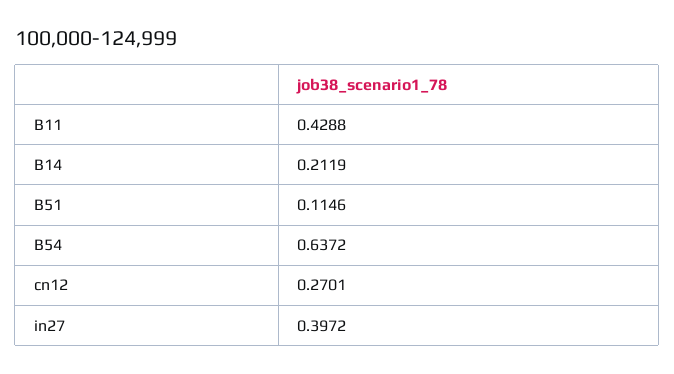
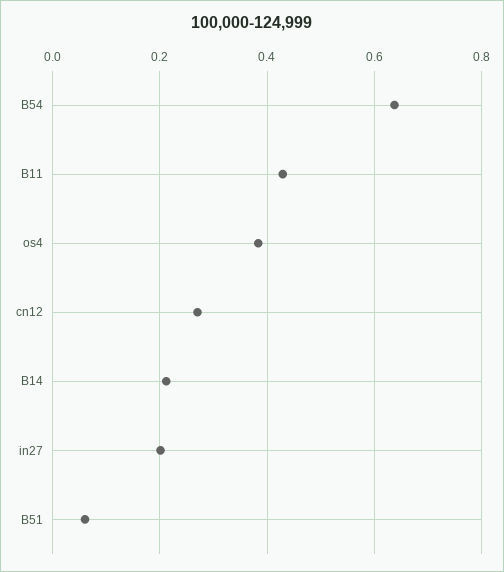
B51: 0.1146 -> 0.06
in27: 0.3972 -> 0.2
os4: none -> 0.38

